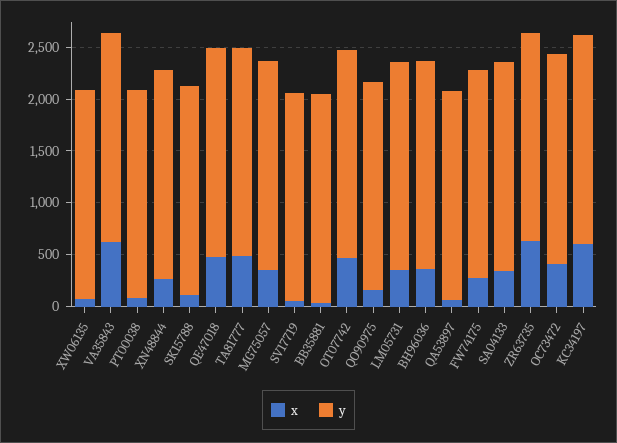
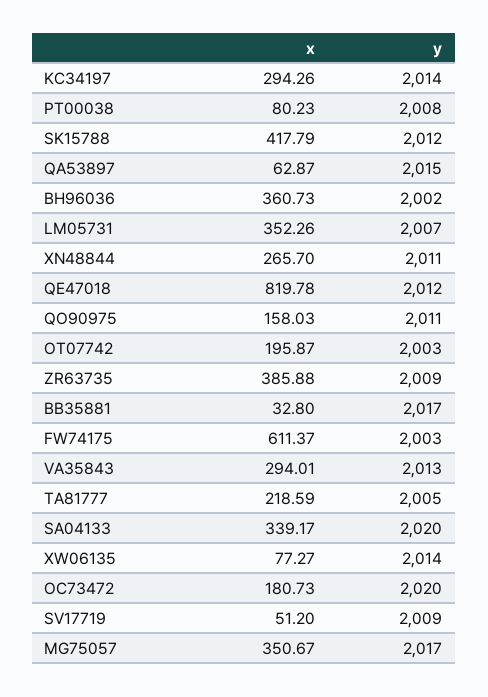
x, VA35843: 600 -> 294.01
x, SK15788: 100 -> 417.79
x, QE47018: 500 -> 819.78
x, TA81777: 500 -> 218.59
x, OT07742: 500 -> 195.87
x, FW74175: 300 -> 611.37
x, ZR63735: 600 -> 385.88
x, OC73472: 400 -> 180.73
x, KC34197: 600 -> 294.26

